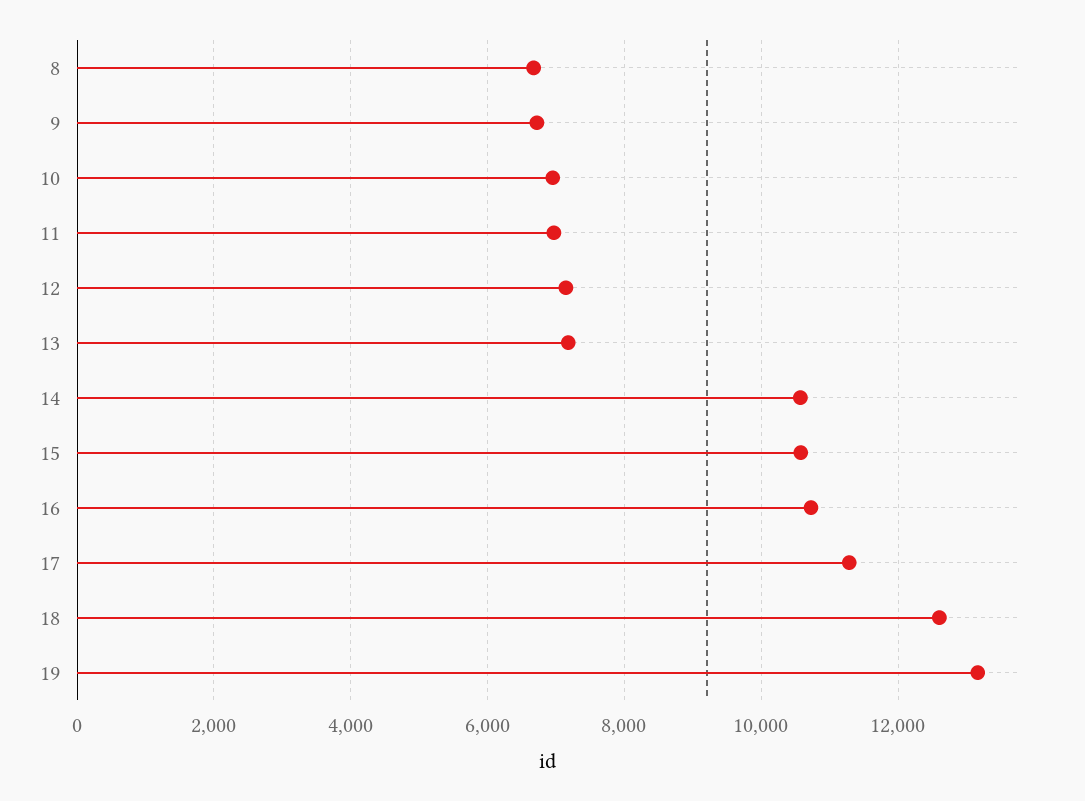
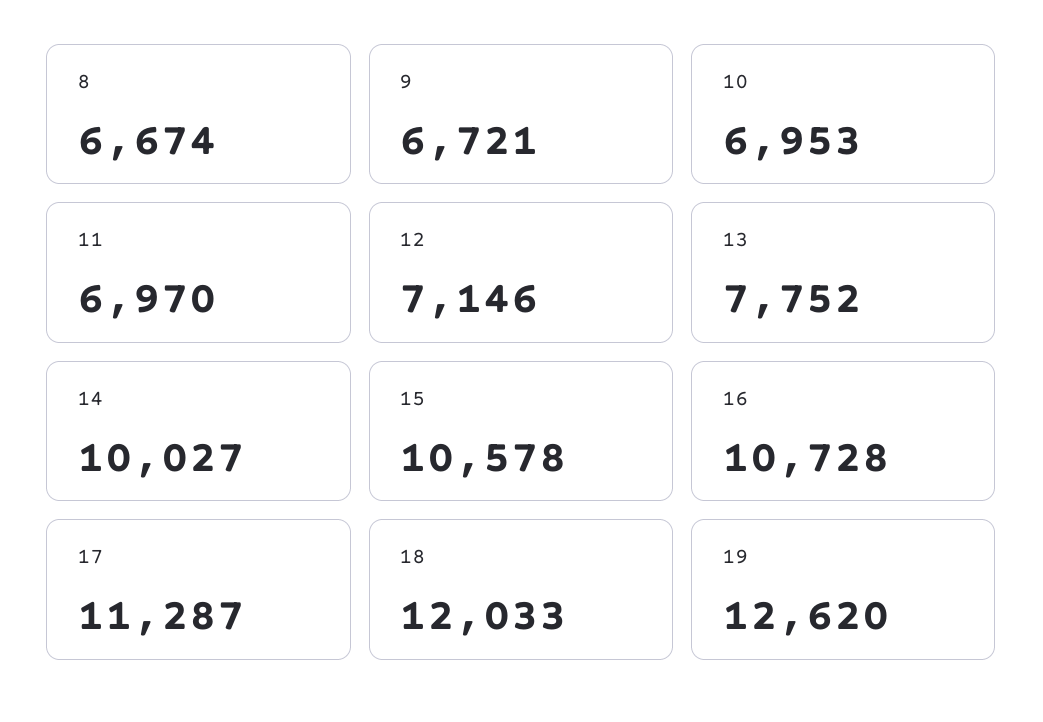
13: 7200 -> 7752
14: 10600 -> 10027
18: 12600 -> 12033
19: 13200 -> 12620

